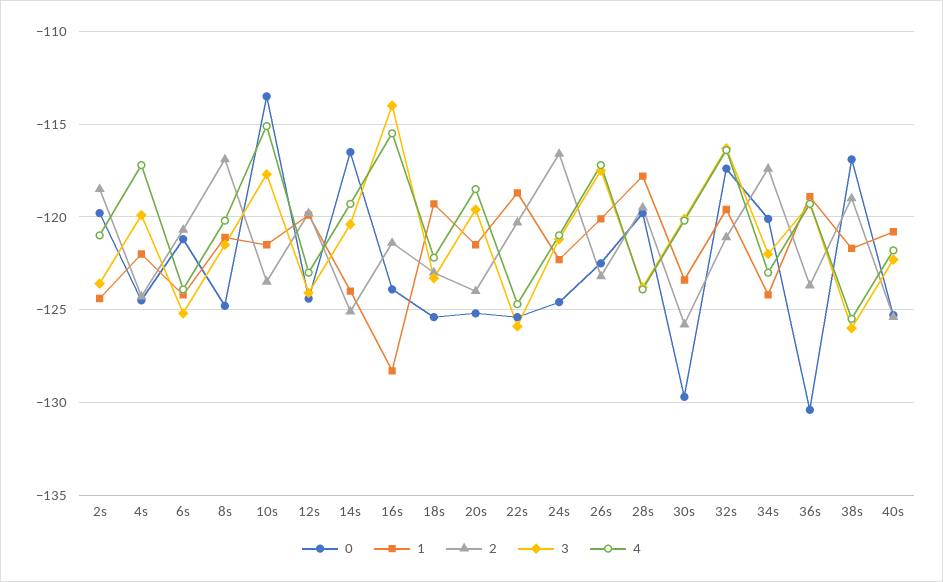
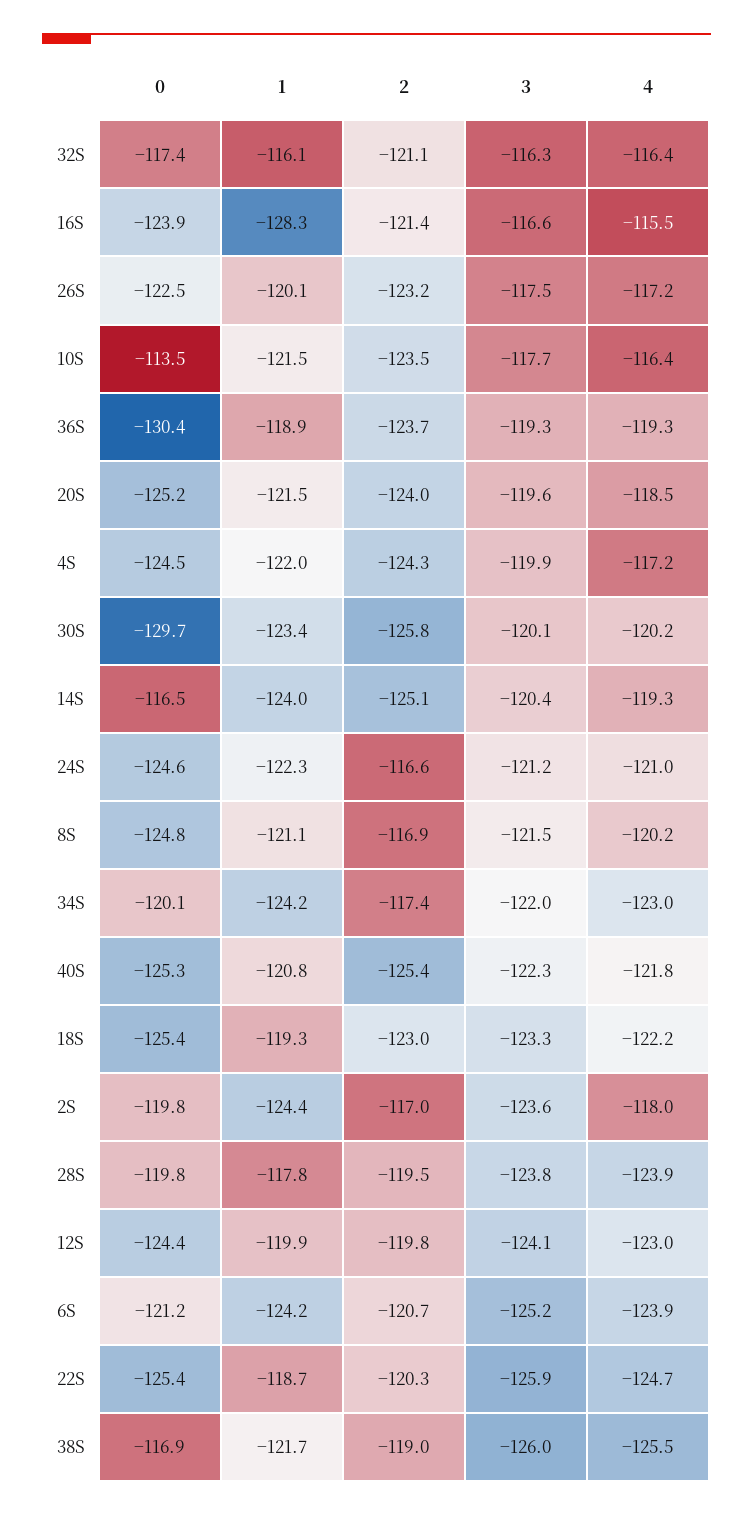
2, 2s: -118.5 -> -117
4, 2s: -121 -> -118
4, 10s: -115 -> -116.4
3, 16s: -114 -> -116.6
1, 32s: -119.5 -> -116.1

